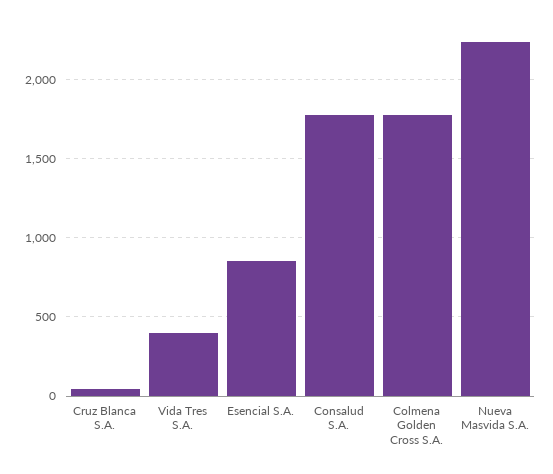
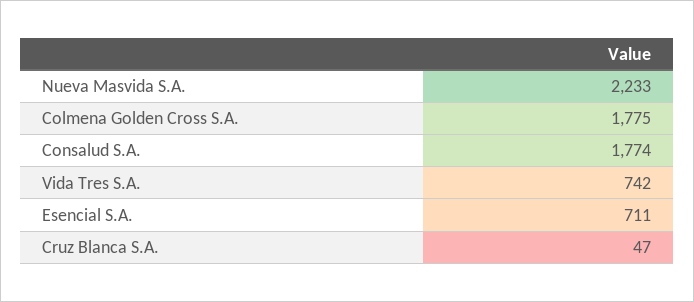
Vida Tres S.A.: 400 -> 742
Esencial S.A.: 850 -> 711

